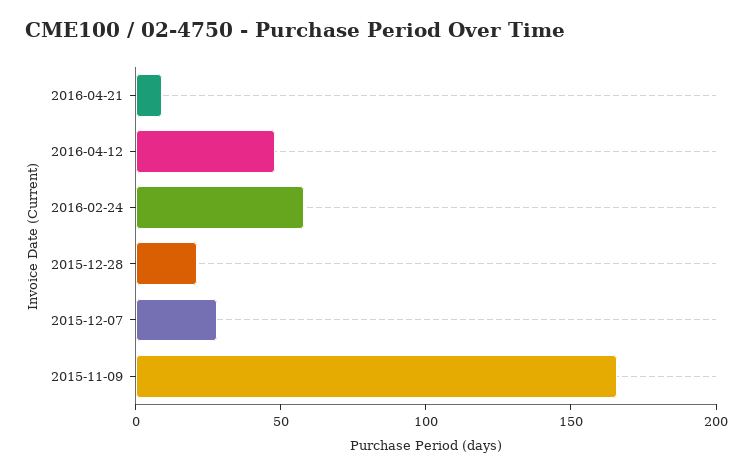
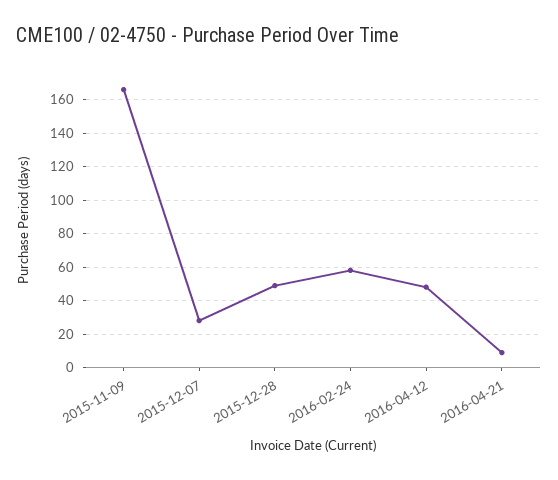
2015-12-28: 20 -> 50

